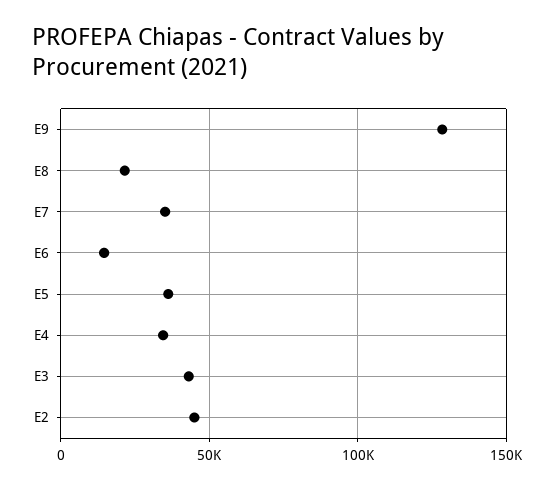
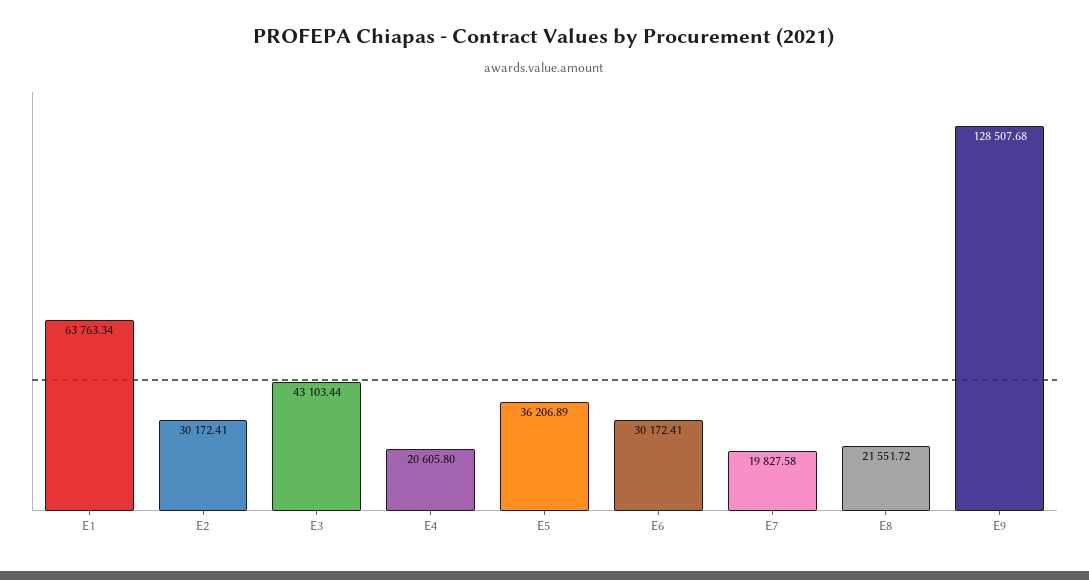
E7: 35000 -> 19827.58
E6: 15000 -> 30172.41
E4: 35000 -> 20605.8
E2: 45000 -> 30172.41
E1: none -> 63763.34

